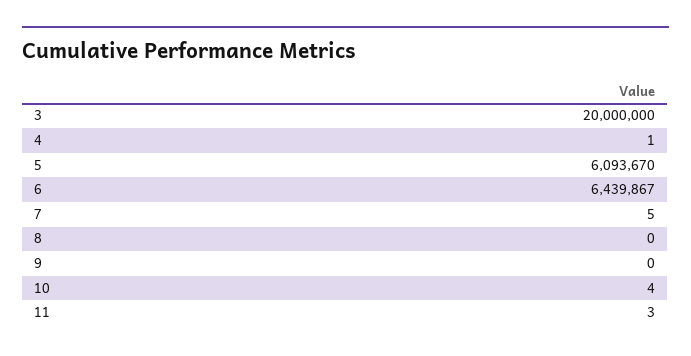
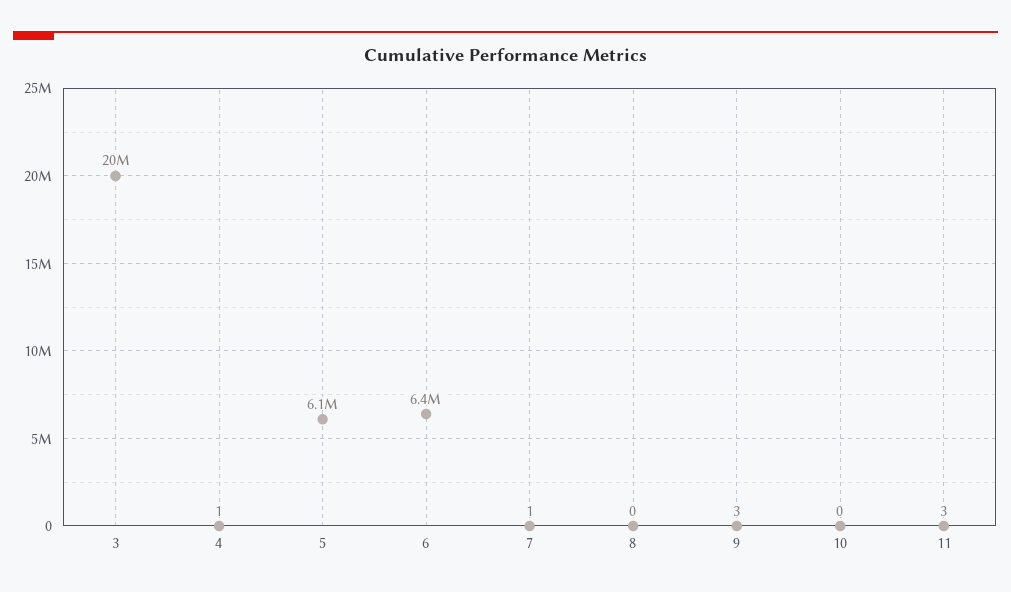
7: 5 -> 1
9: 0 -> 3
10: 4 -> 0

